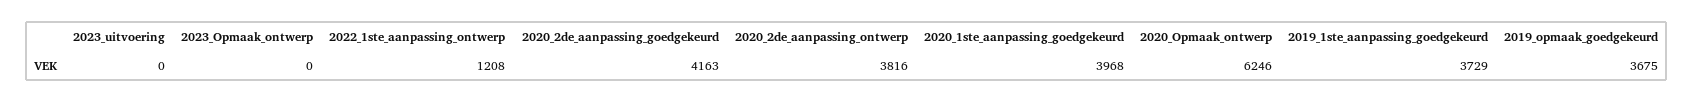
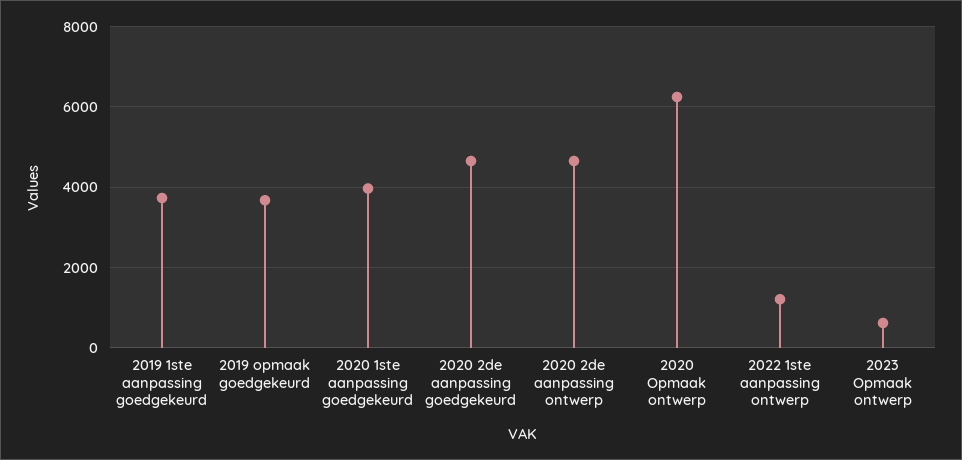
2023_uitvoering: 0 -> none
2023_Opmaak_ontwerp: 0 -> 600
2020_2de_aanpassing_goedgekeurd: 4163 -> 4600
2020_2de_aanpassing_ontwerp: 3816 -> 4600

